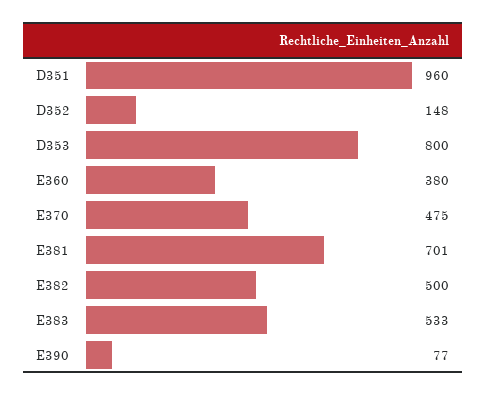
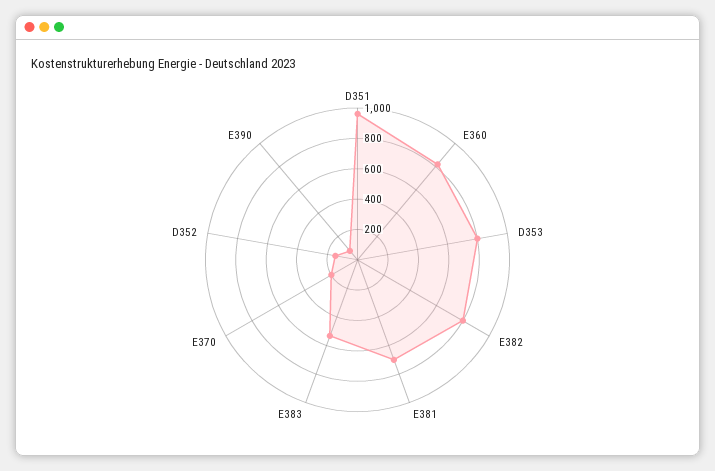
E360: 380 -> 800
E370: 475 -> 200
E382: 500 -> 800

